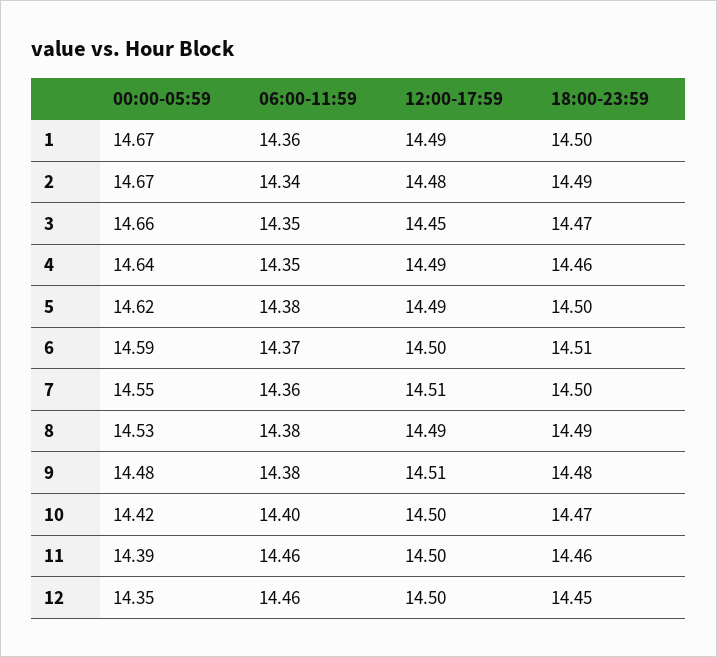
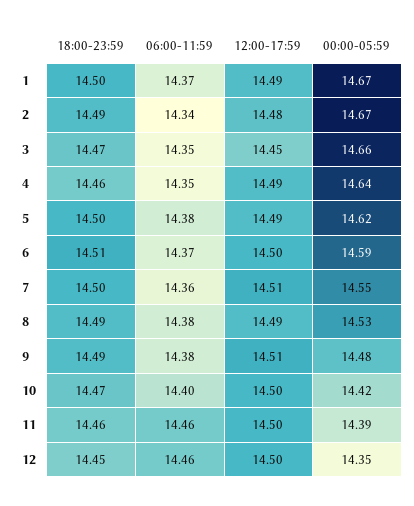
06:00-11:59, 1: 14.36 -> 14.37
18:00-23:59, 9: 14.48 -> 14.49

